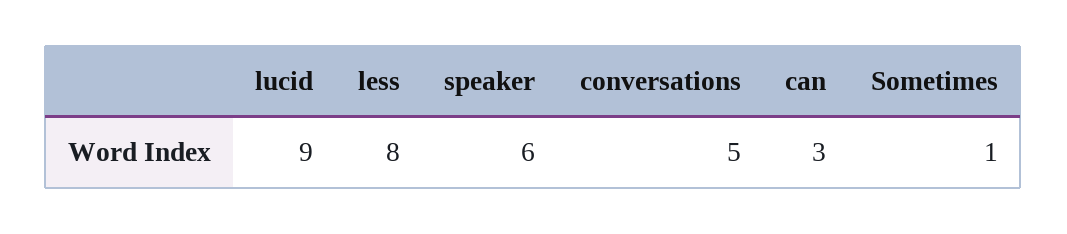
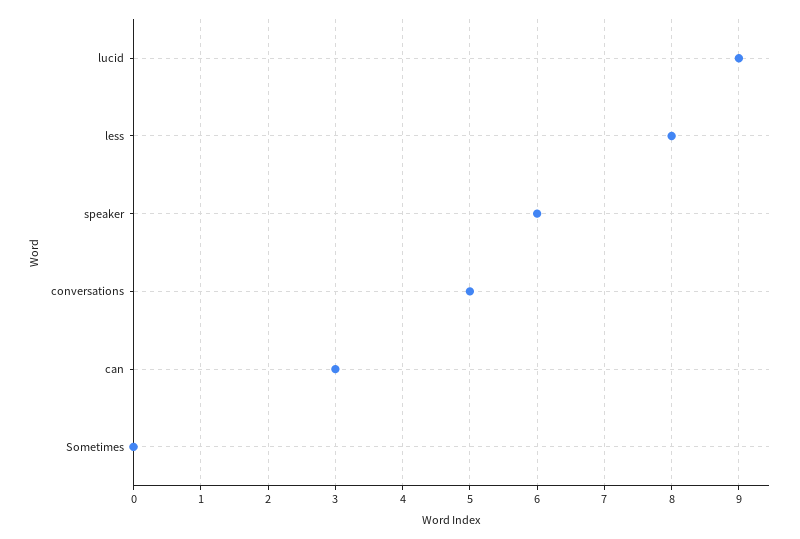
Sometimes: 1 -> 0

